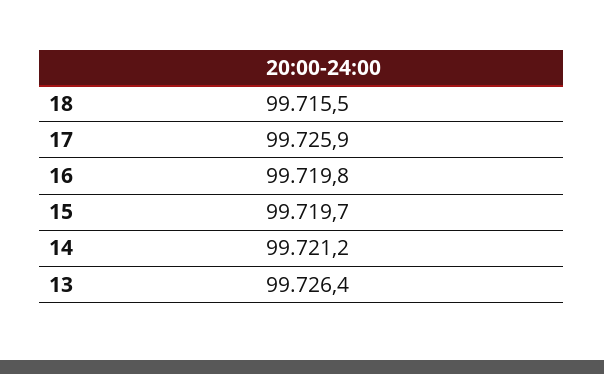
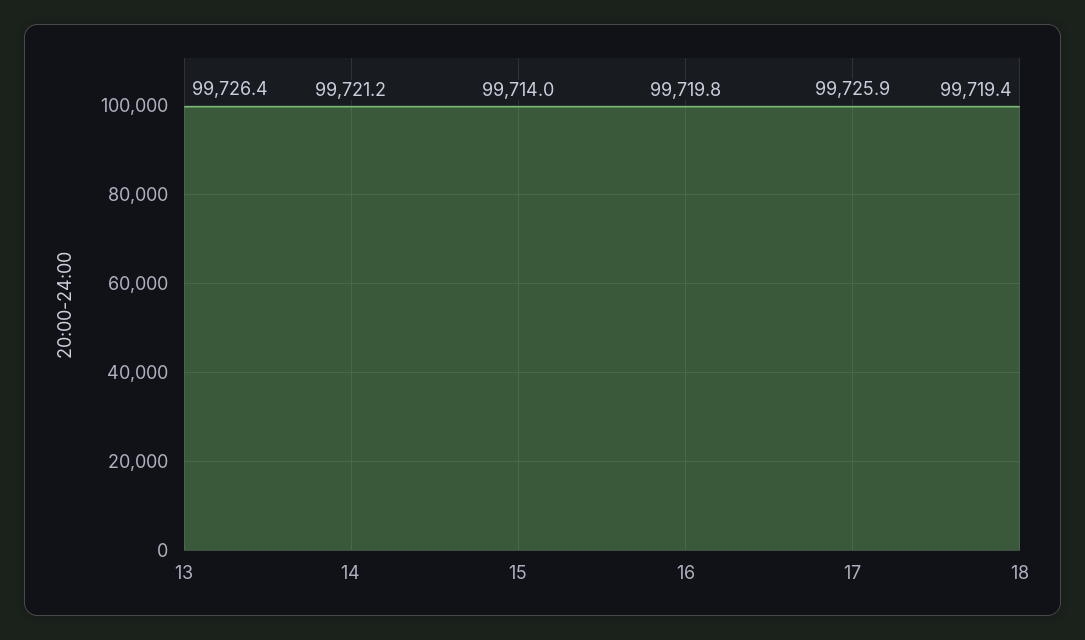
18: 99715.5 -> 99719.4
15: 99719.7 -> 99714

